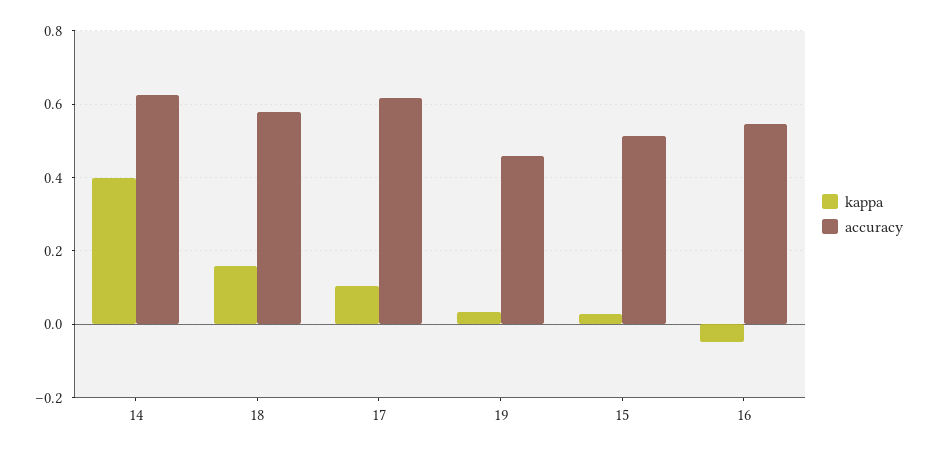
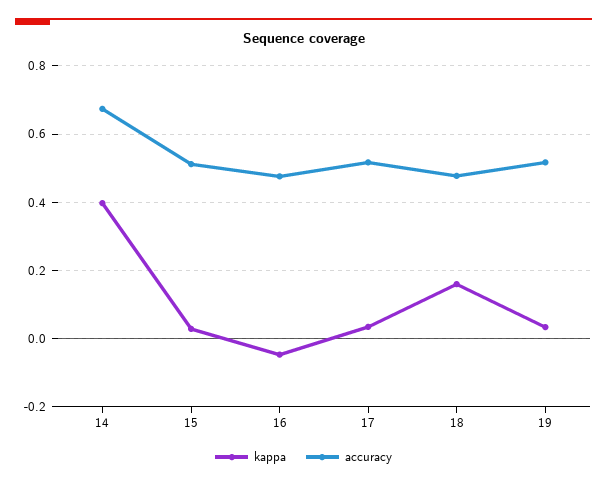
accuracy, 14: 0.62 -> 0.68
accuracy, 18: 0.58 -> 0.48
kappa, 17: 0.1 -> 0.04
accuracy, 17: 0.62 -> 0.52
accuracy, 19: 0.46 -> 0.52
accuracy, 16: 0.54 -> 0.48

